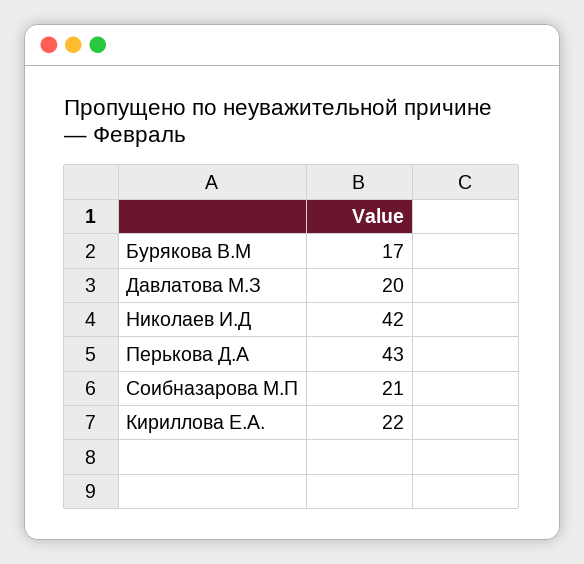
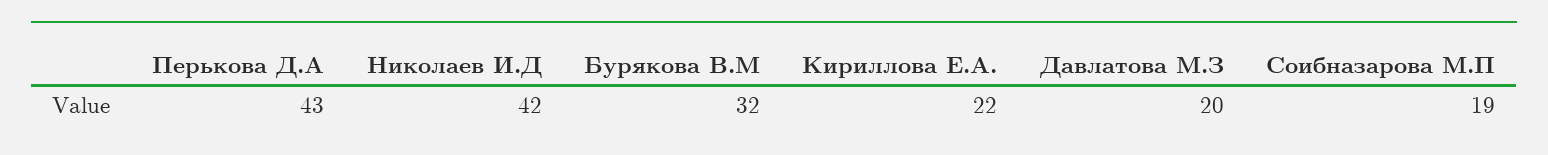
Бурякова В.М: 17 -> 32
Соибназарова М.П: 21 -> 19

